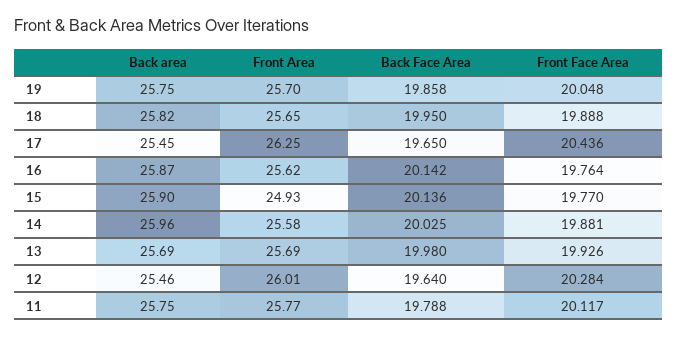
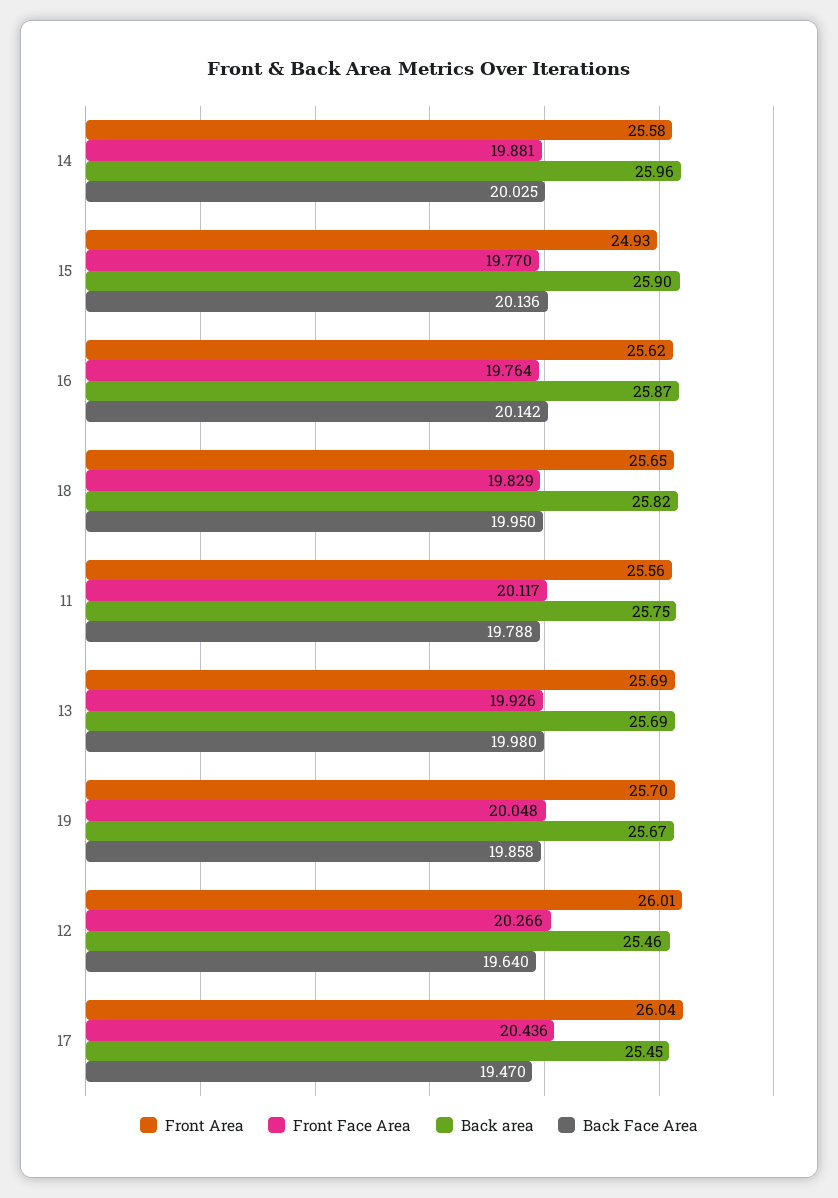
Back area, 19: 25.75 -> 25.67
Front Face Area, 18: 19.888 -> 19.829
Front Area, 17: 26.25 -> 26.04
Back Face Area, 17: 19.65 -> 19.47
Front Face Area, 12: 20.284 -> 20.266
Front Area, 11: 25.77 -> 25.56

